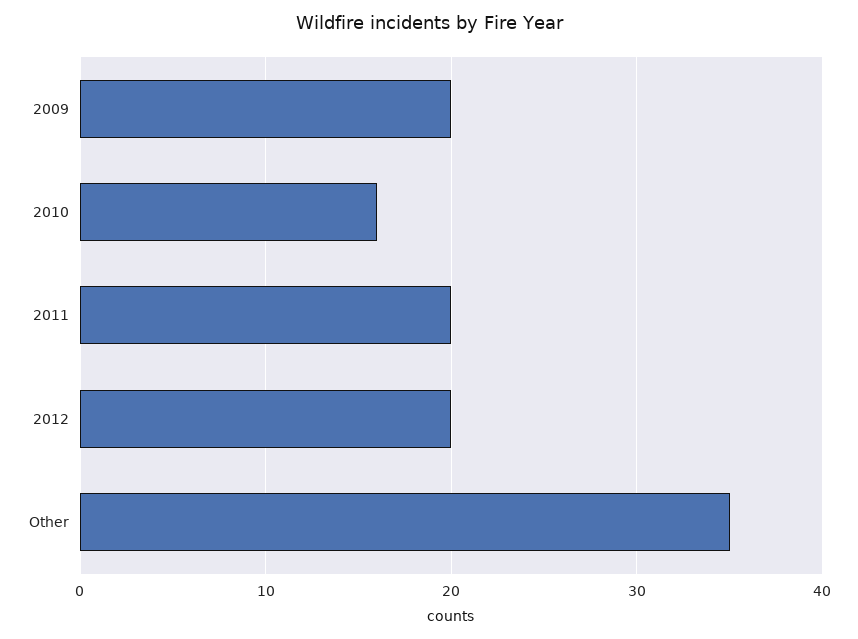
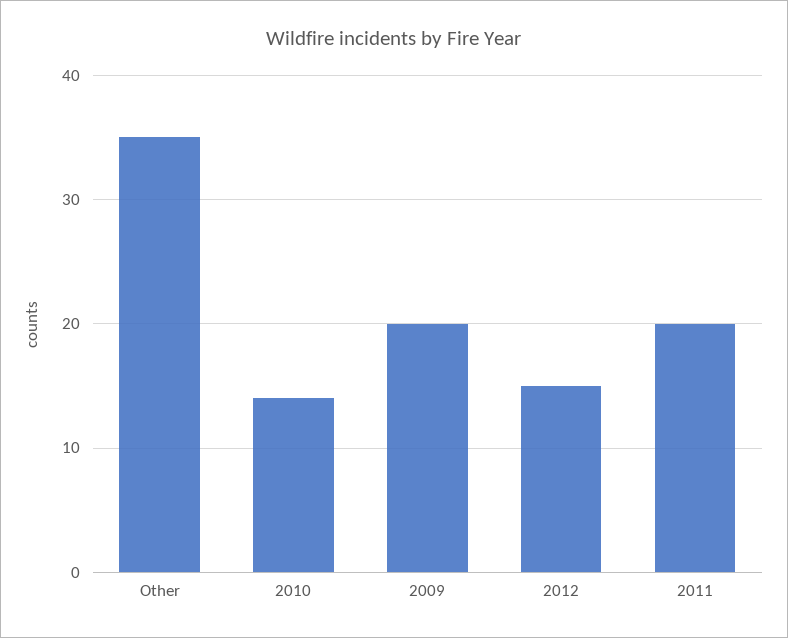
2010: 16 -> 14
2012: 20 -> 15

